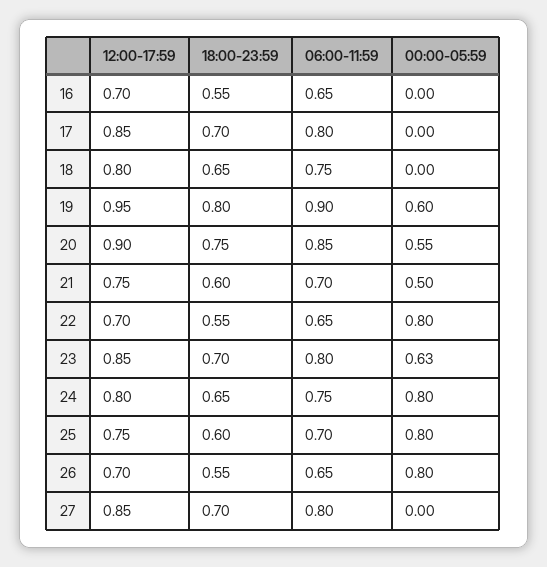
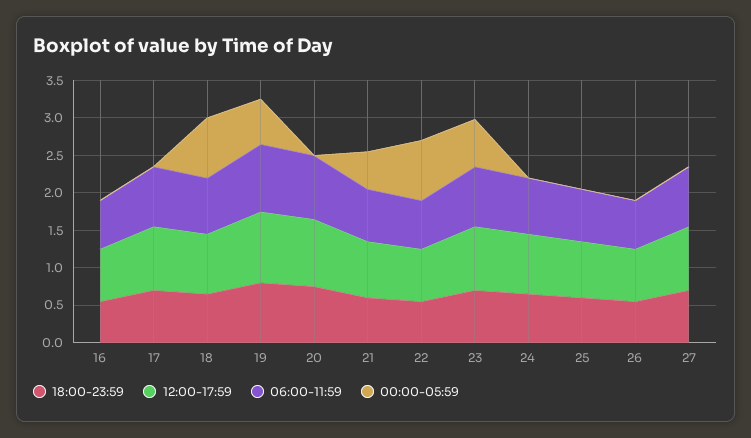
00:00-05:59, 18: 0 -> 0.75
00:00-05:59, 20: 0.55 -> 0
00:00-05:59, 24: 0.8 -> 0
00:00-05:59, 25: 0.8 -> 0
00:00-05:59, 26: 0.8 -> 0

